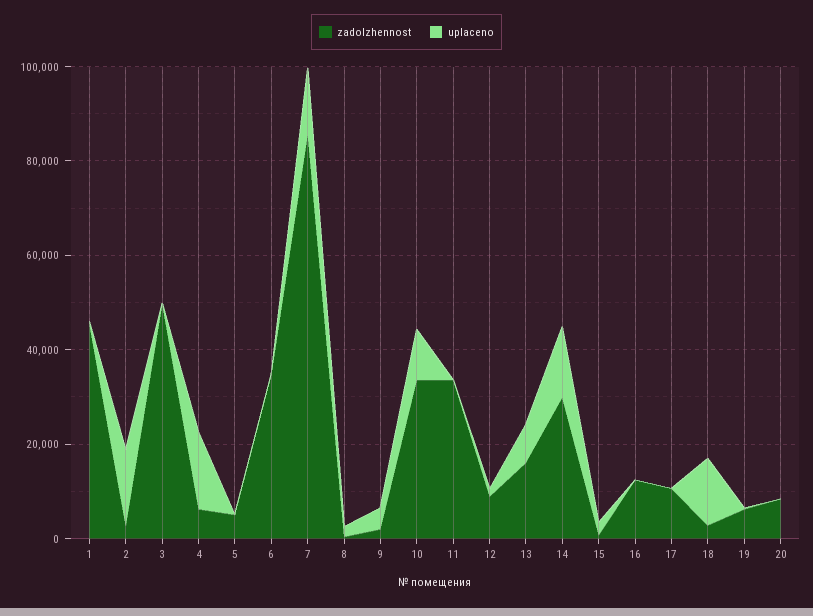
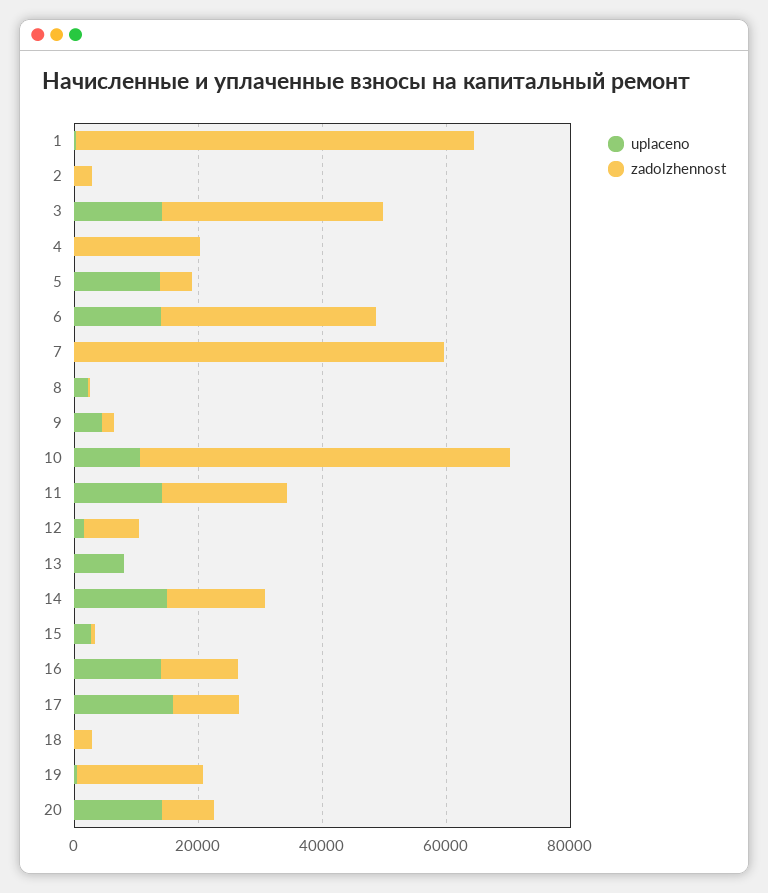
zadolzhennost, 1: 45000 -> 65000
uplaceno, 2: 15000 -> 0
zadolzhennost, 3: 50000 -> 35000
uplaceno, 3: 0 -> 15000
zadolzhennost, 4: 5000 -> 20000
uplaceno, 4: 15000 -> 0
uplaceno, 5: 0 -> 15000
uplaceno, 6: 0 -> 15000
zadolzhennost, 7: 85000 -> 60000
uplaceno, 7: 15000 -> 0
zadolzhennost, 10: 35000 -> 60000
zadolzhennost, 11: 35000 -> 20000
uplaceno, 11: 0 -> 15000
zadolzhennost, 13: 15000 -> 0
zadolzhennost, 14: 30000 -> 15000
uplaceno, 16: 0 -> 15000
uplaceno, 17: 0 -> 15000
uplaceno, 18: 15000 -> 0
zadolzhennost, 19: 5000 -> 20000
uplaceno, 20: 0 -> 15000

